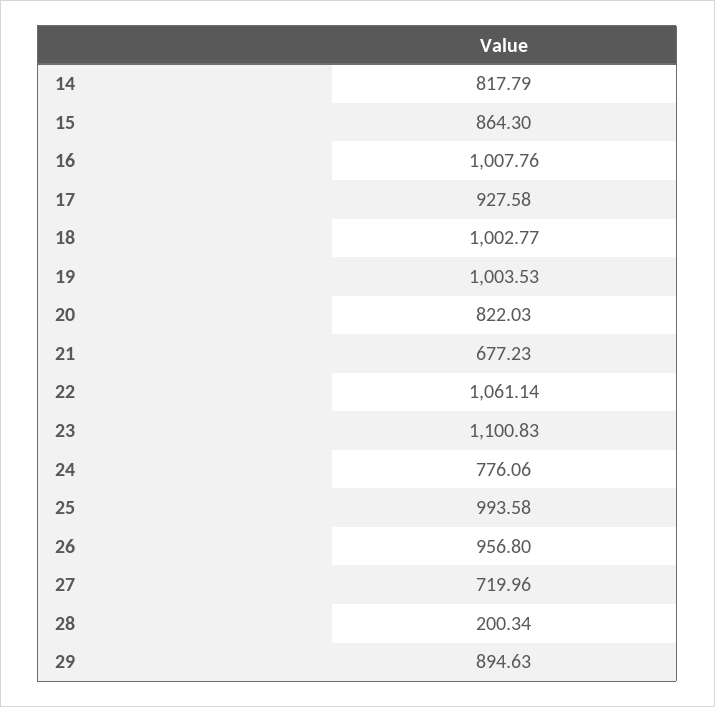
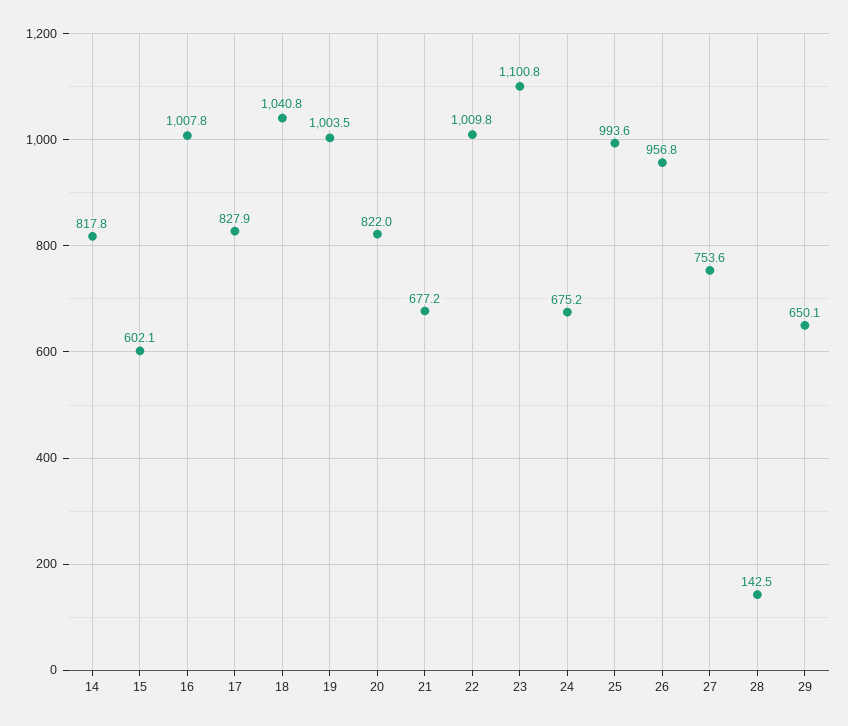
15: 864.3 -> 602.1
17: 927.58 -> 827.9
18: 1002.77 -> 1040.8
22: 1061.14 -> 1009.8
24: 776.06 -> 675.2
27: 719.96 -> 753.6
28: 200.34 -> 142.5
29: 894.63 -> 650.1

